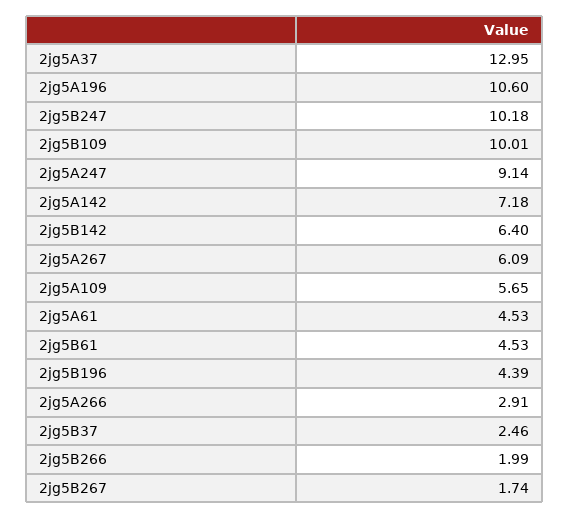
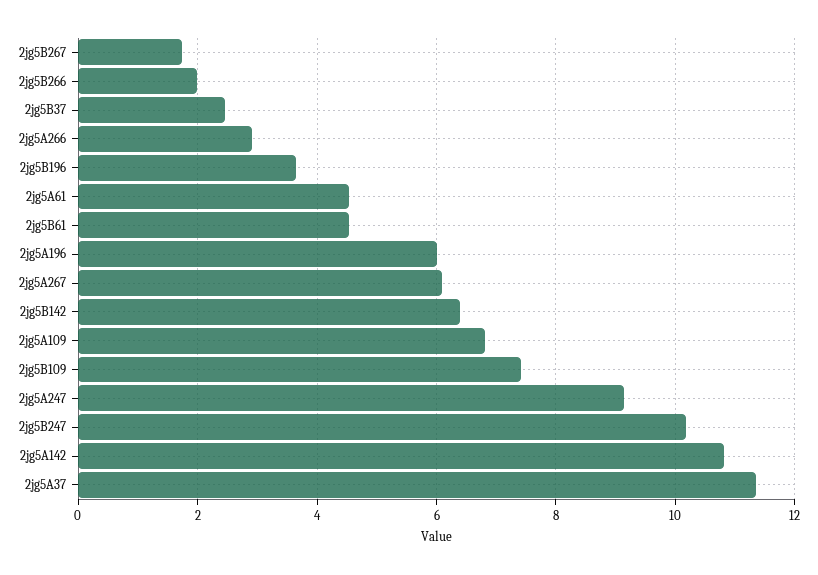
2jg5A37: 12.95 -> 11.4
2jg5A196: 10.6 -> 6
2jg5B109: 10.01 -> 7.4
2jg5A142: 7.18 -> 10.8
2jg5A109: 5.65 -> 6.8
2jg5B196: 4.39 -> 3.6

